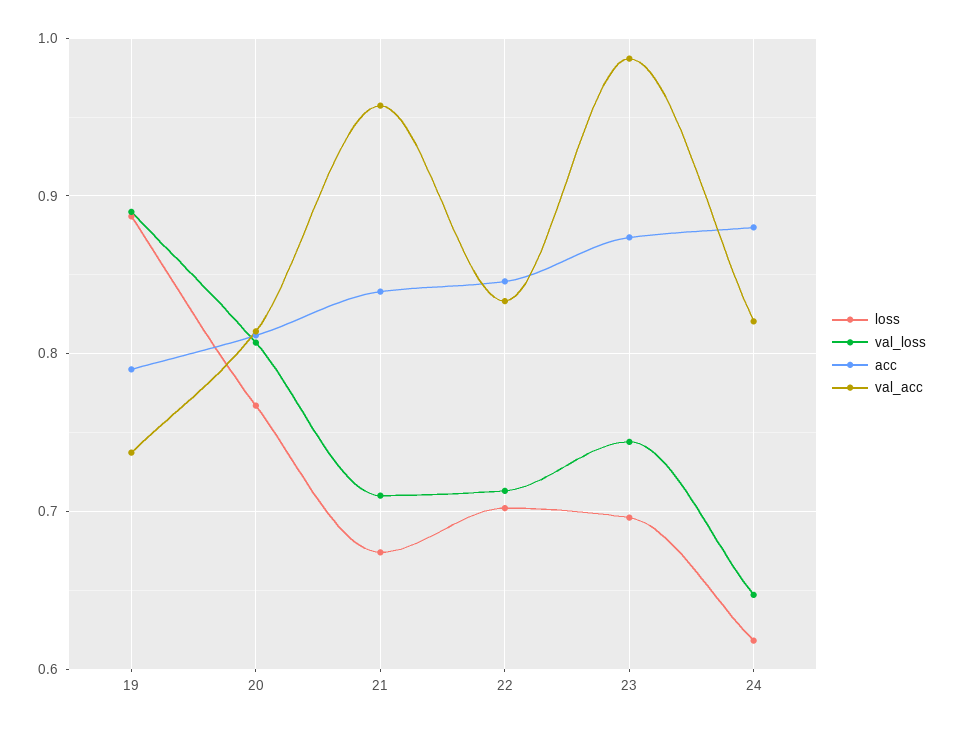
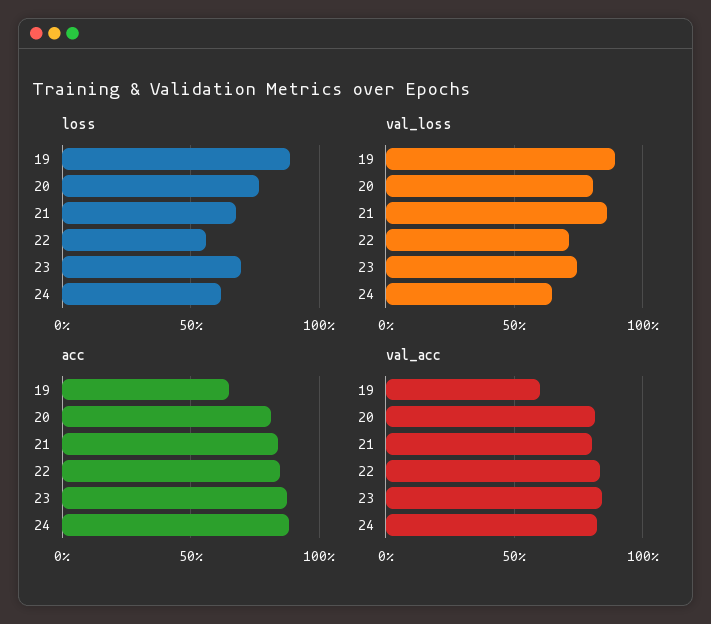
acc, 19: 0.79 -> 0.65
val_acc, 19: 0.74 -> 0.6
val_loss, 21: 0.71 -> 0.85
val_acc, 21: 0.96 -> 0.8
loss, 22: 0.7 -> 0.55
val_acc, 23: 0.99 -> 0.85

